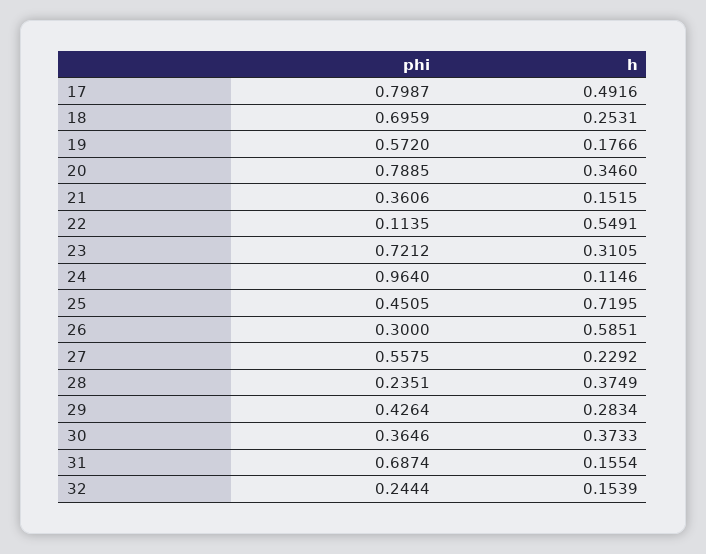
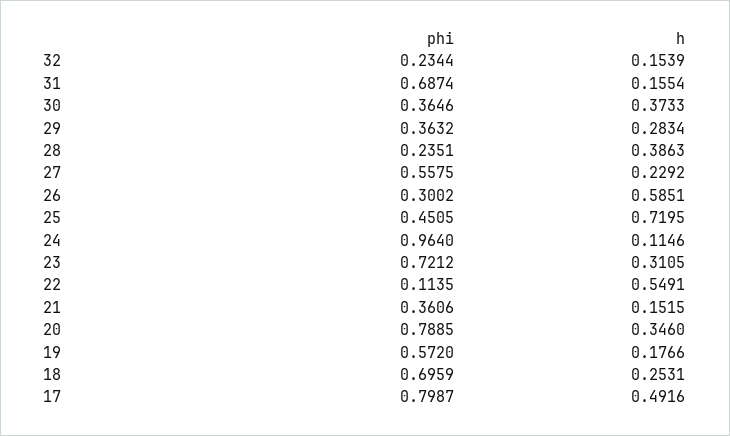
phi, 26: 0.3 -> 0.3002
h, 28: 0.3749 -> 0.3863
phi, 29: 0.4264 -> 0.3632
phi, 32: 0.2444 -> 0.2344

